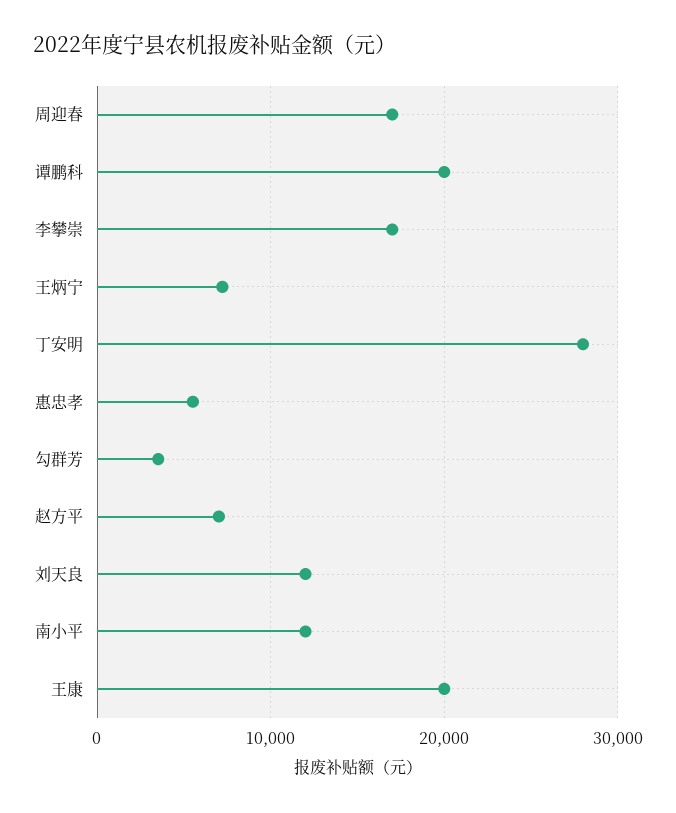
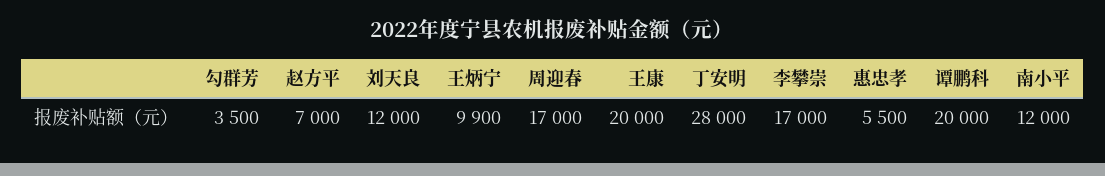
王炳宁: 7000 -> 9900

